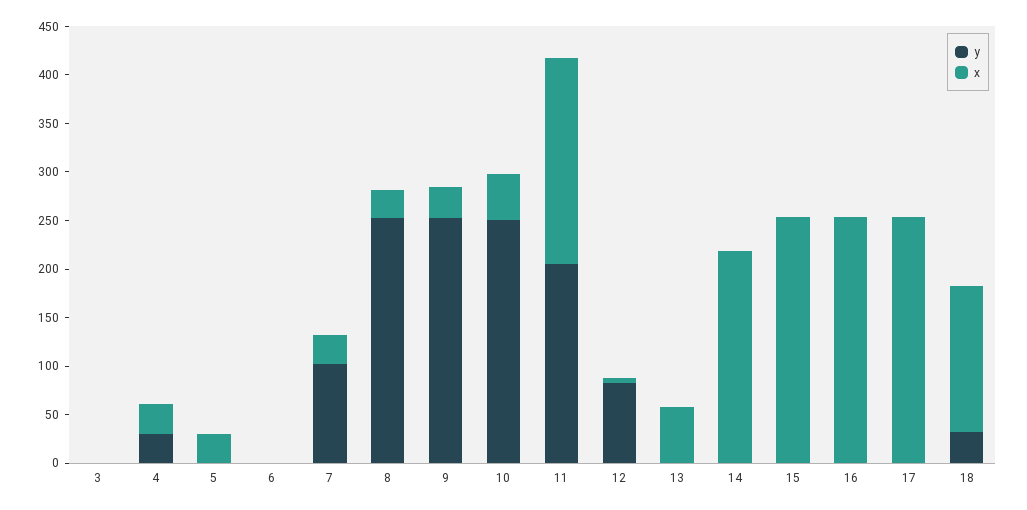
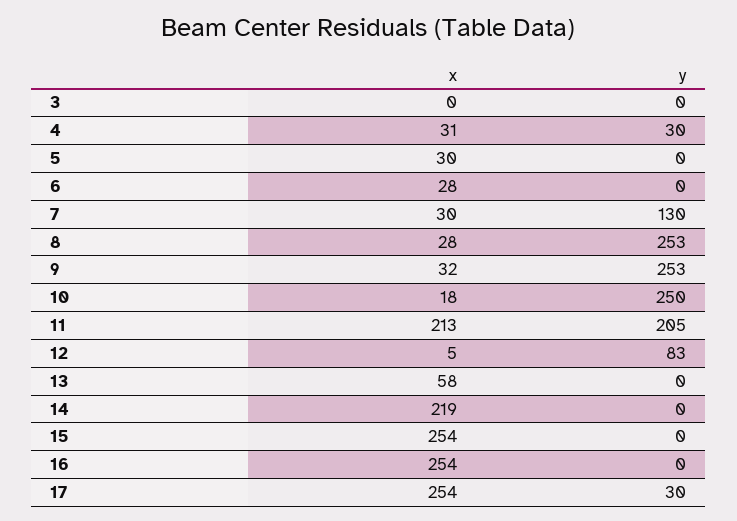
x, 6: 0 -> 28
y, 7: 100 -> 130
x, 10: 50 -> 18
y, 17: 0 -> 30
y, 18: 30 -> none
x, 18: 150 -> none

